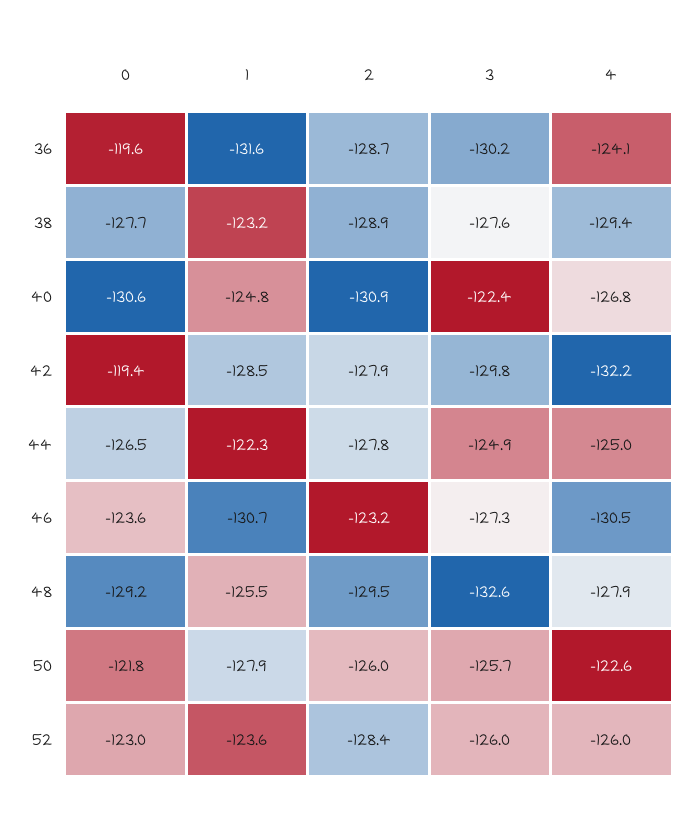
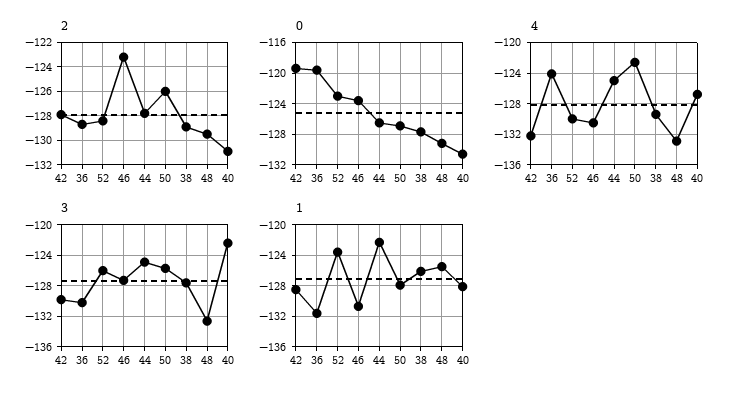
1, 38: -123.2 -> -126
1, 40: -124.8 -> -128
4, 48: -127.9 -> -133
0, 50: -121.8 -> -127
4, 52: -126 -> -130

